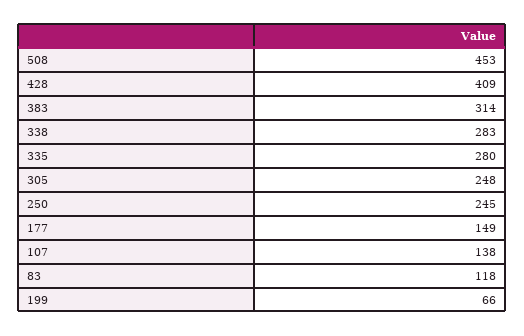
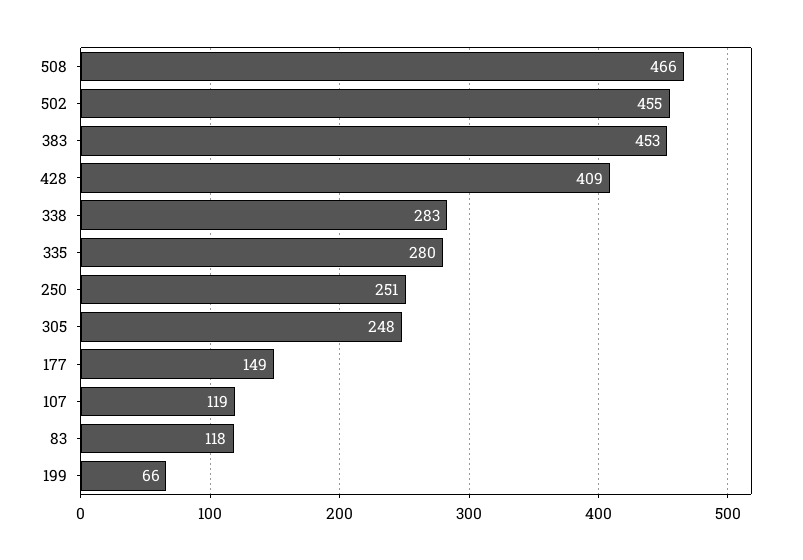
508: 453 -> 466
383: 314 -> 453
250: 245 -> 251
107: 138 -> 119
502: none -> 455

